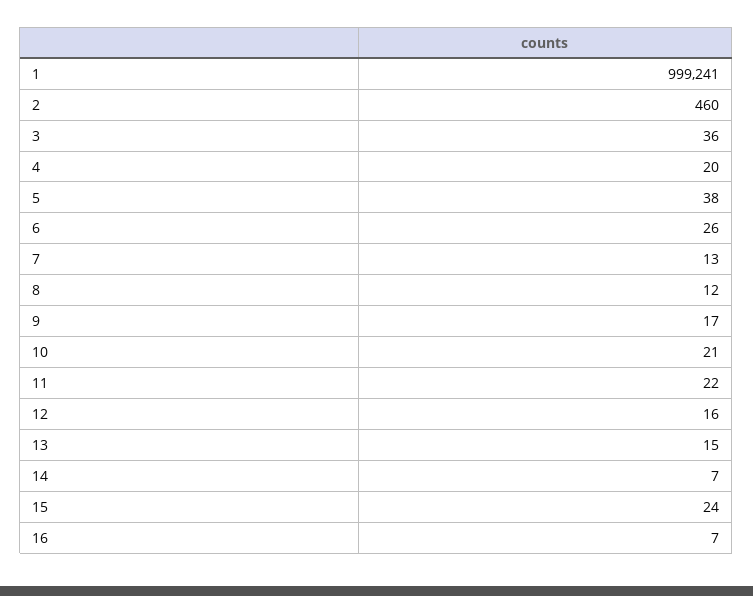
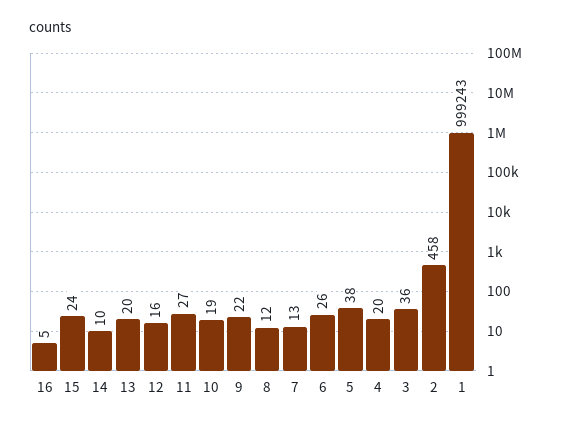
1: 999241 -> 999243
2: 460 -> 458
9: 17 -> 22
10: 21 -> 19
11: 22 -> 27
13: 15 -> 20
14: 7 -> 10
16: 7 -> 5

